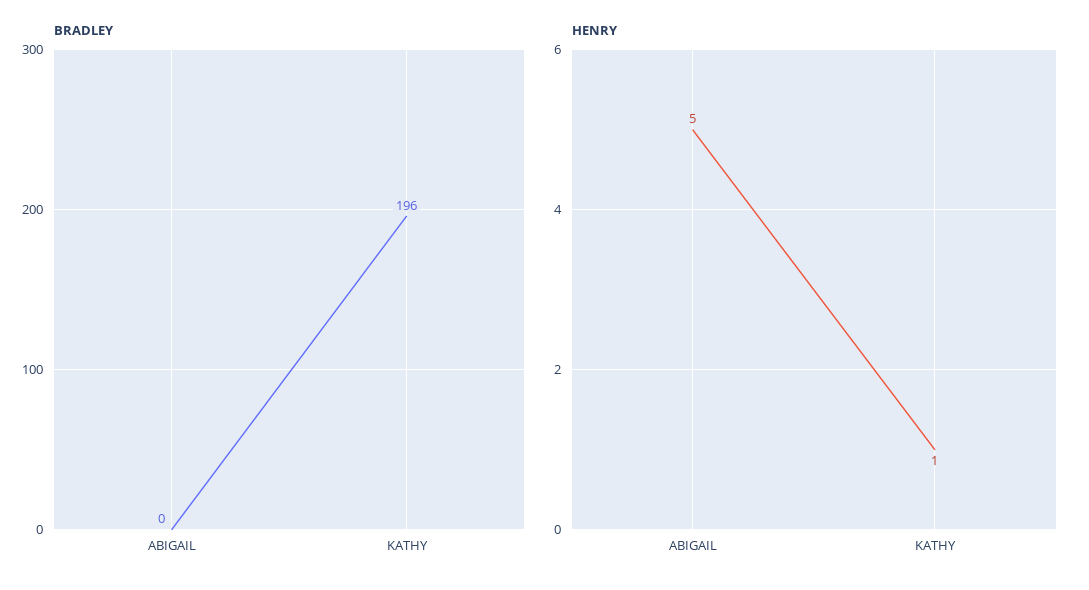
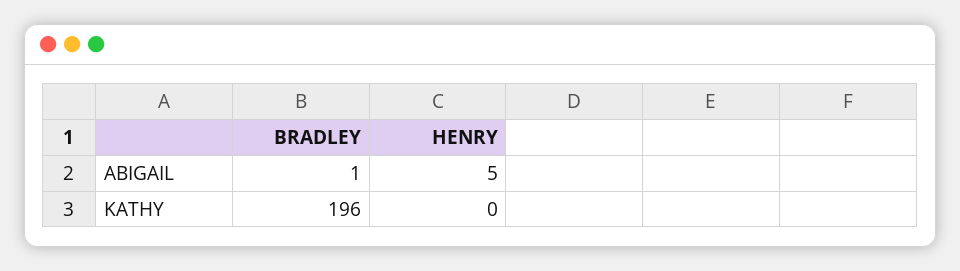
BRADLEY, ABIGAIL: 0 -> 1
HENRY, KATHY: 1 -> 0

